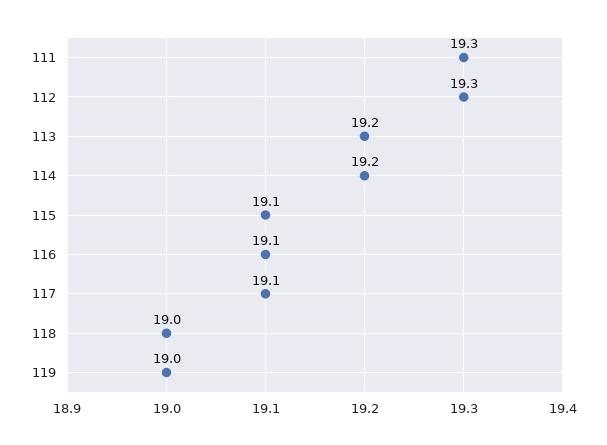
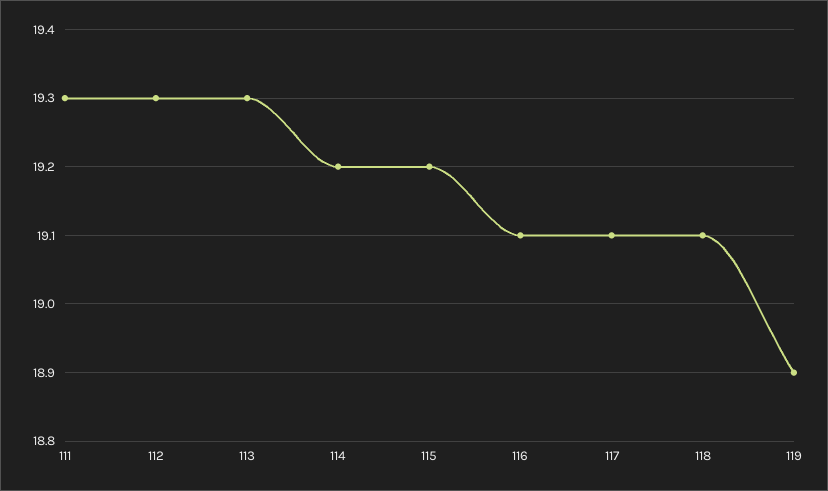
113: 19.2 -> 19.3
115: 19.1 -> 19.2
118: 19 -> 19.1
119: 19 -> 18.9

